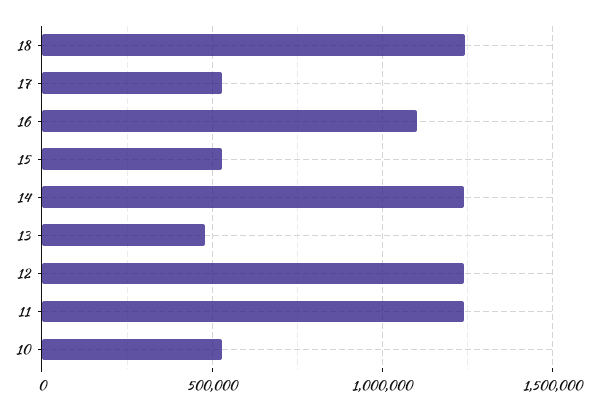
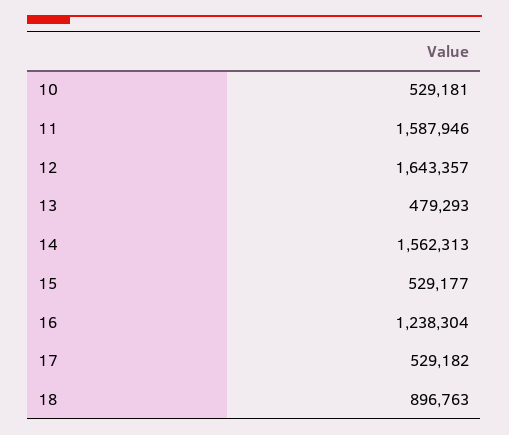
18: 1250000 -> 896763
16: 1100000 -> 1238304
14: 1250000 -> 1562313
12: 1250000 -> 1643357
11: 1250000 -> 1587946

